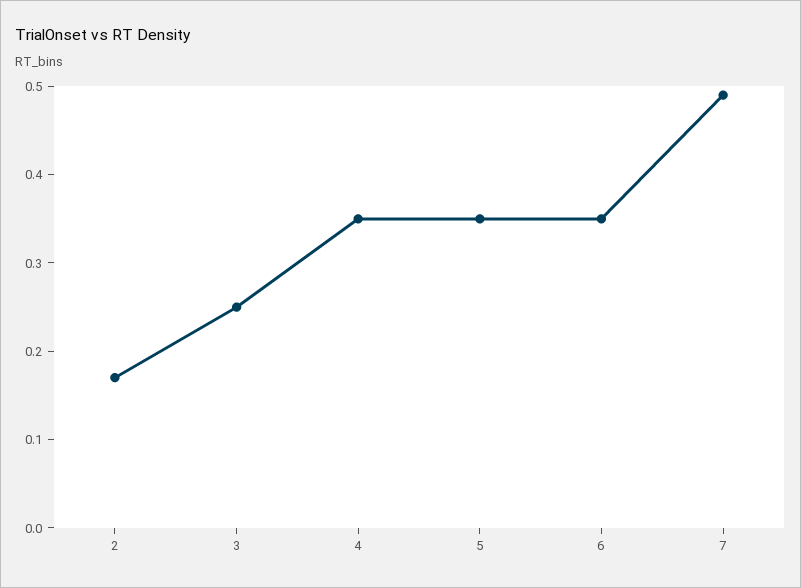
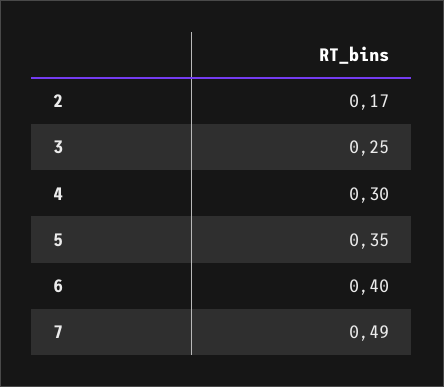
4: 0.35 -> 0.3
6: 0.35 -> 0.4

